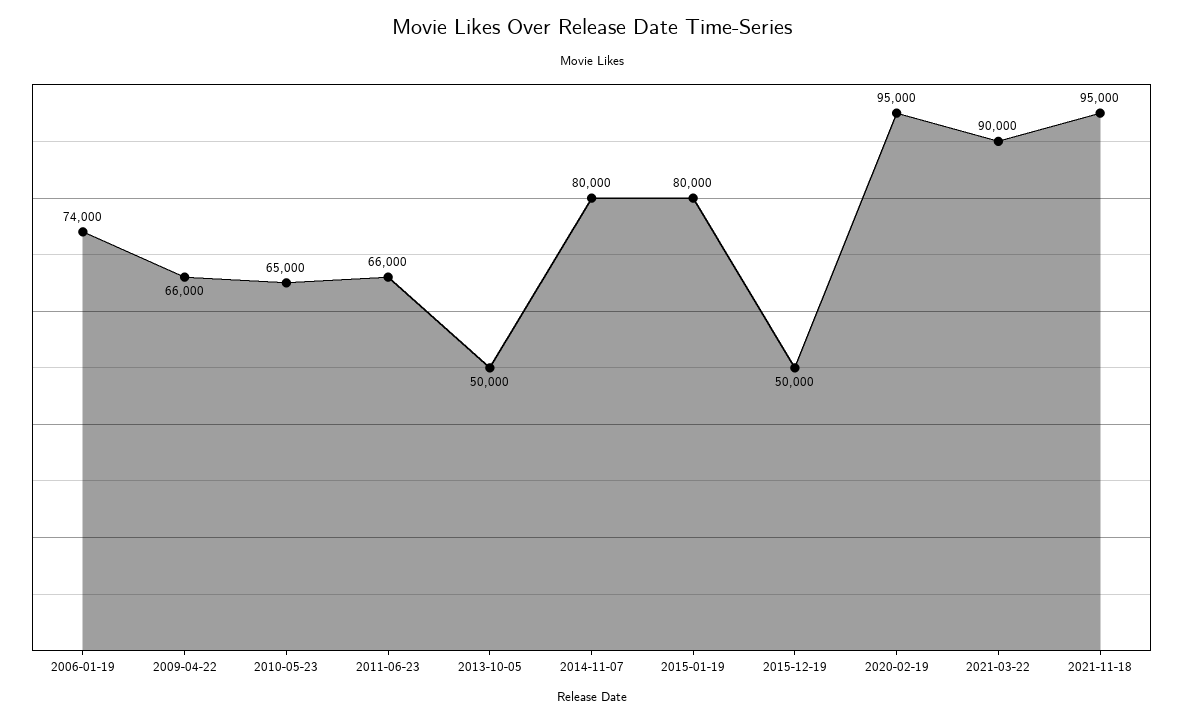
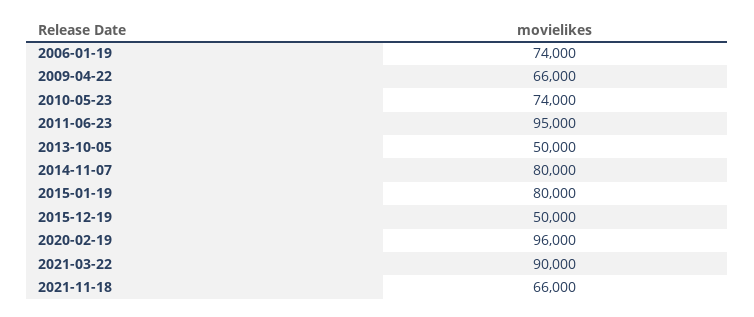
2010-05-23: 65000 -> 74000
2011-06-23: 66000 -> 95000
2020-02-19: 95000 -> 96000
2021-11-18: 95000 -> 66000

